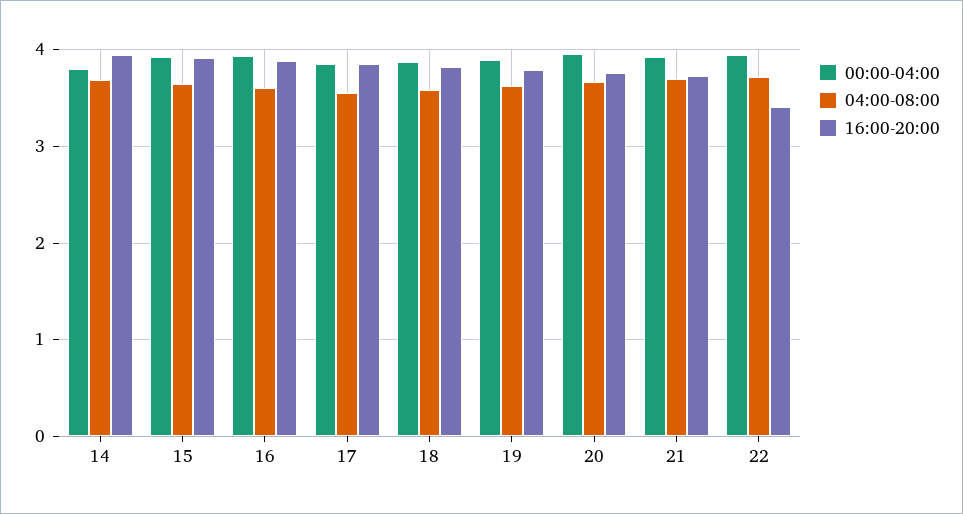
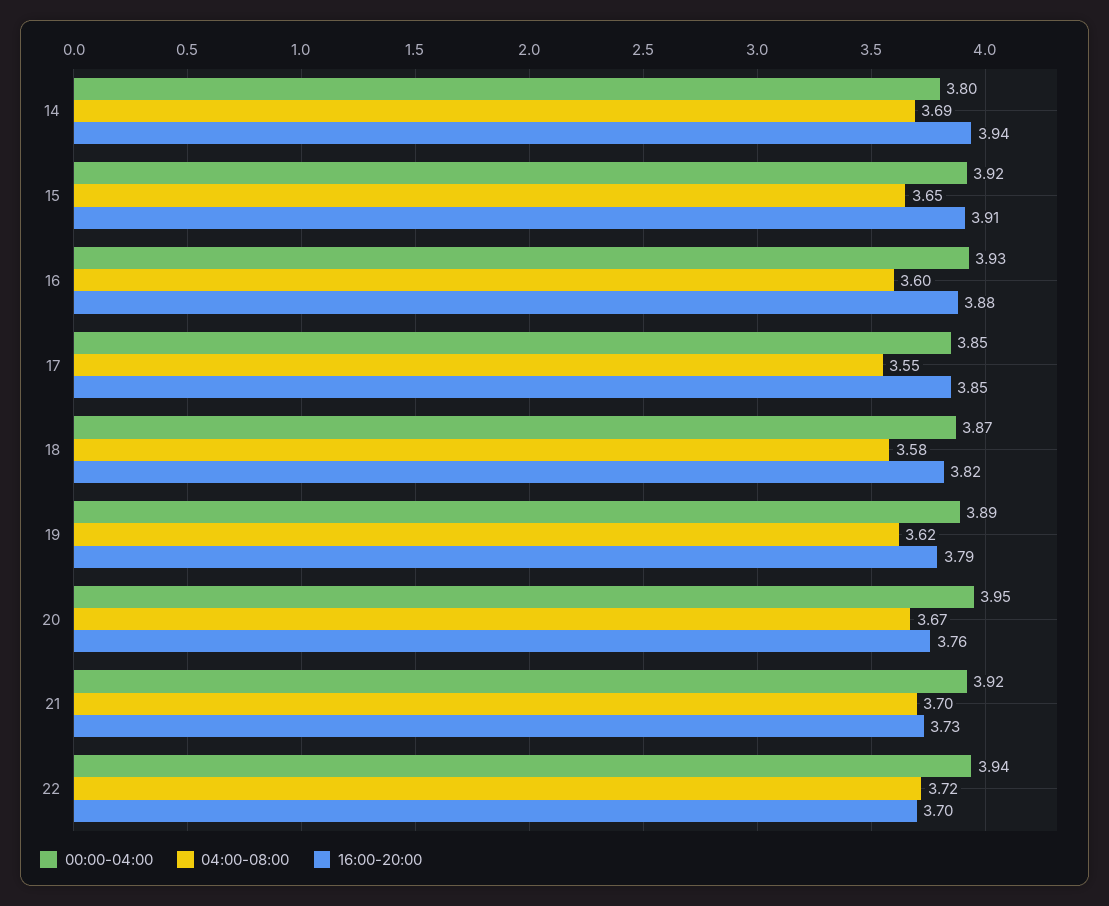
16:00-20:00, 22: 3.4 -> 3.7

